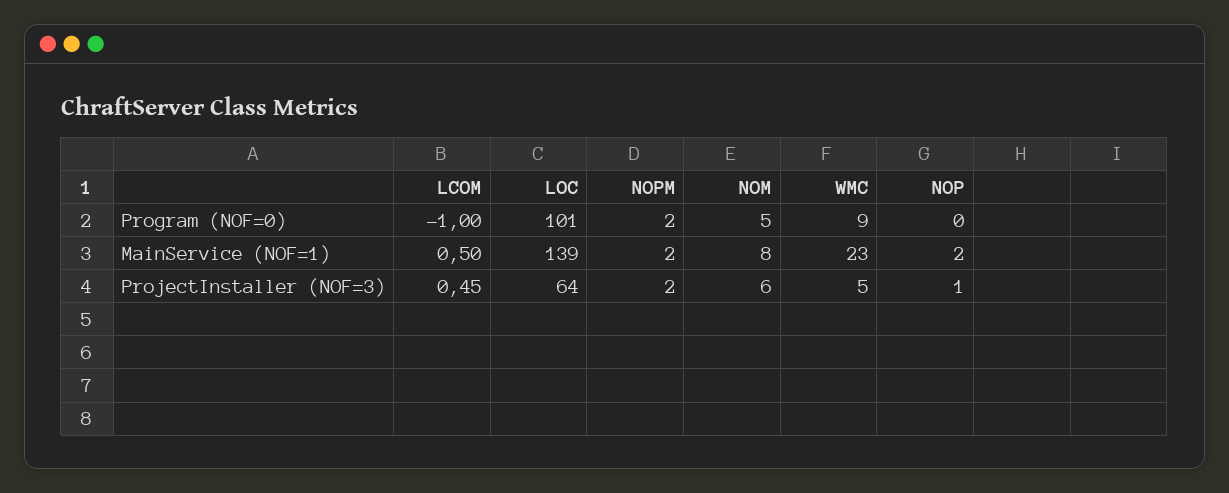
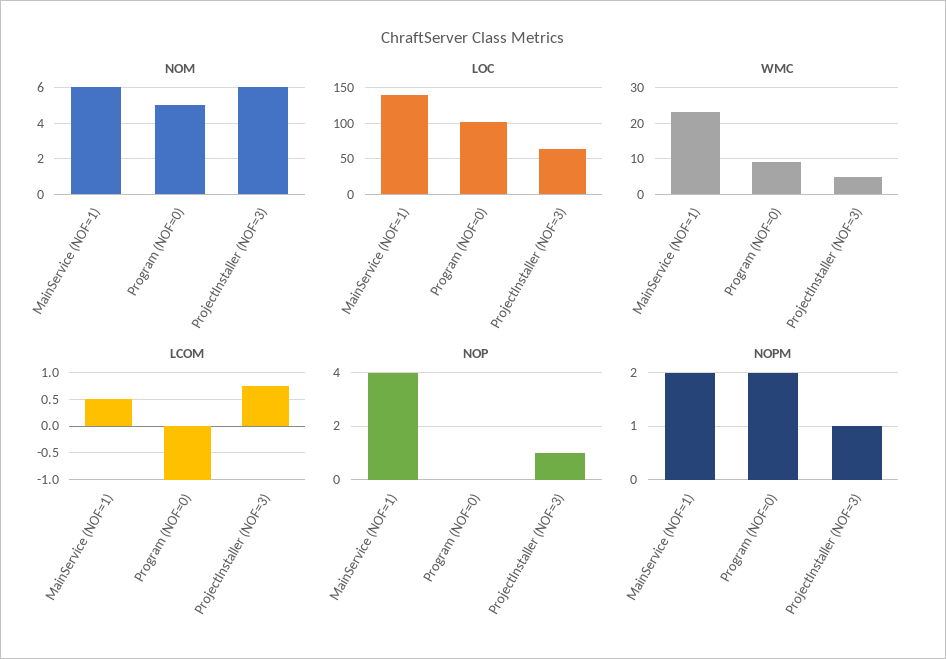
NOM, MainService (NOF=1): 8 -> 6
NOP, MainService (NOF=1): 2 -> 4
LCOM, ProjectInstaller (NOF=3): 0.45 -> 0.75
NOPM, ProjectInstaller (NOF=3): 2 -> 1

